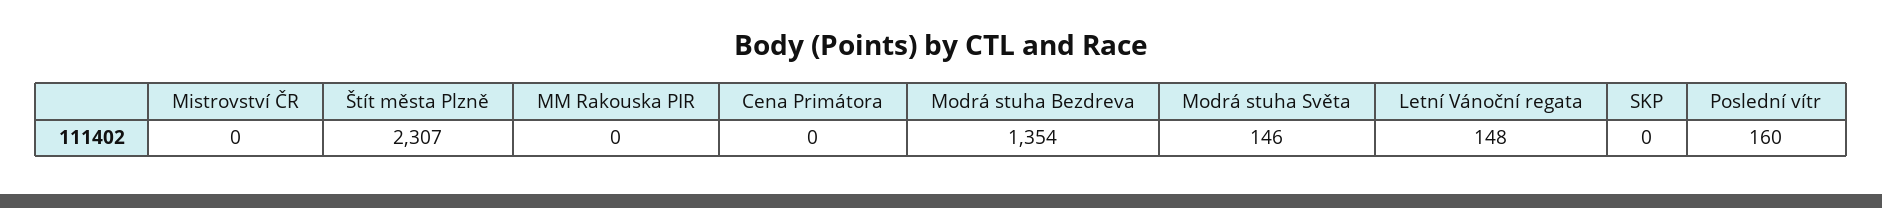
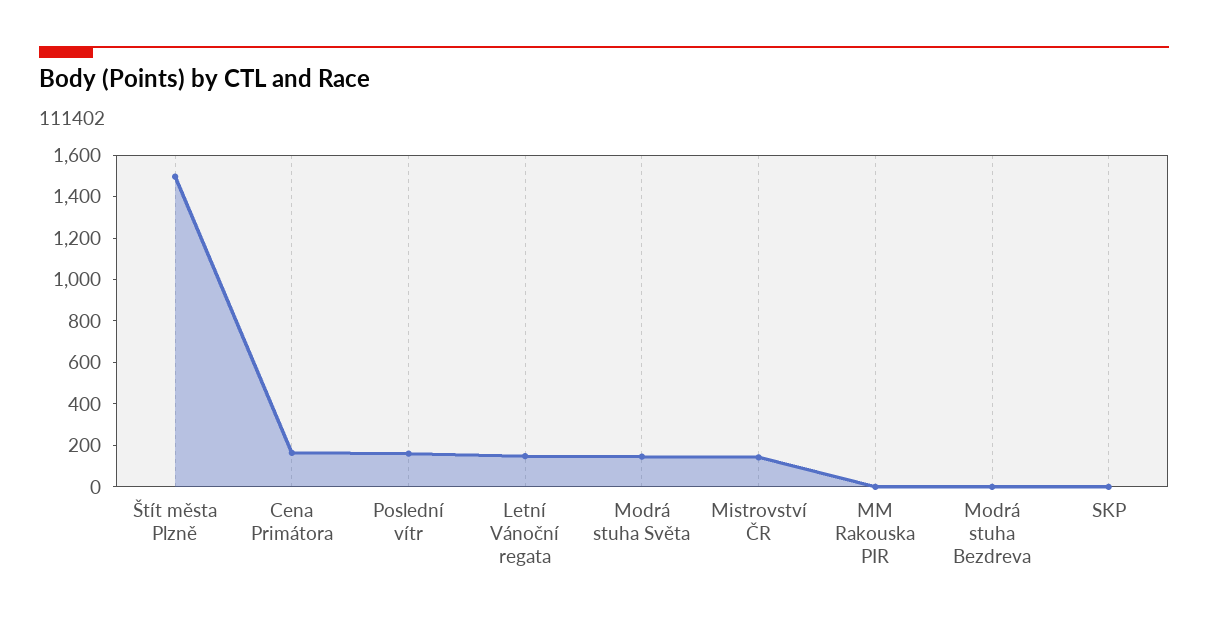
Mistrovství ČR: 0 -> 150
Štít města Plzně: 2307 -> 1500
Cena Primátora: 0 -> 150
Modrá stuha Bezdreva: 1354 -> 0

